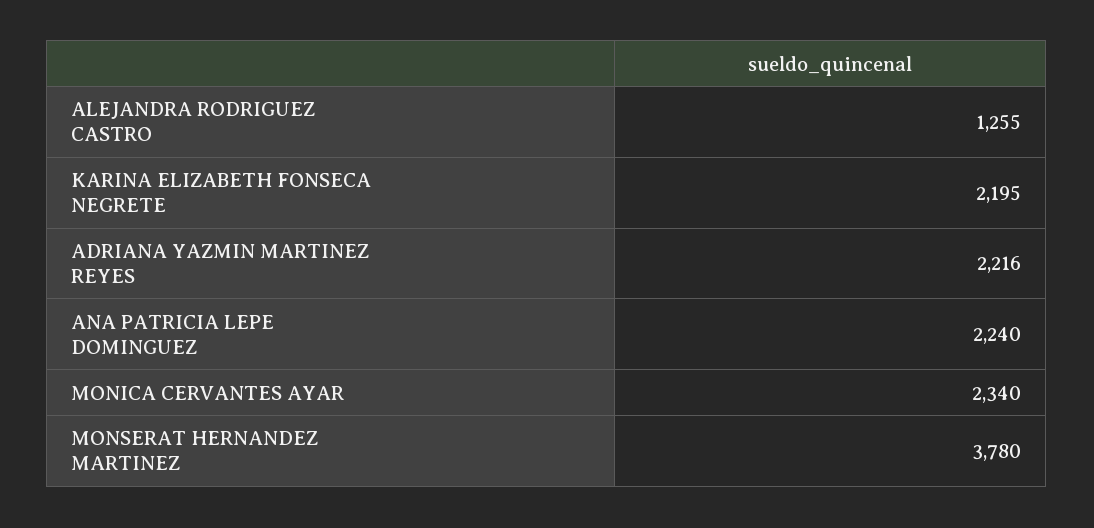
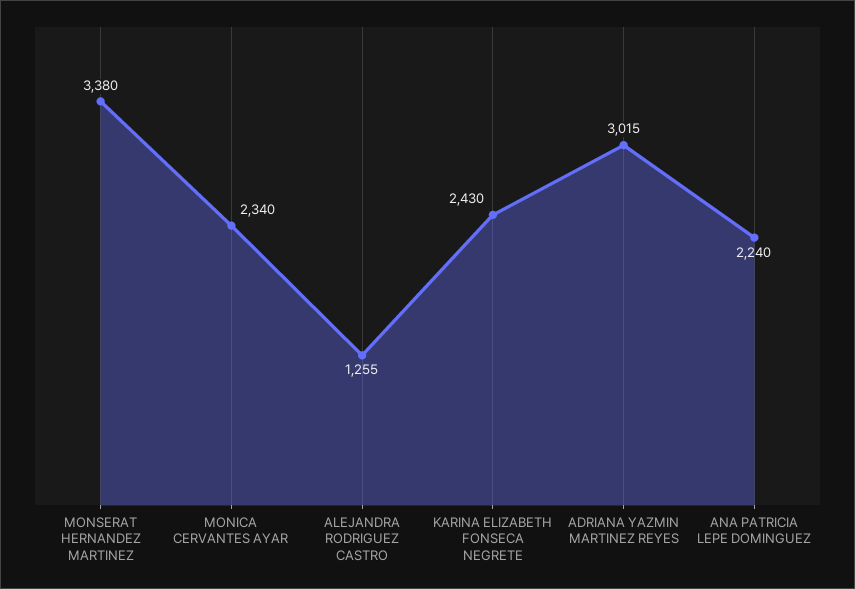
KARINA ELIZABETH FONSECA NEGRETE: 2195 -> 2430
ADRIANA YAZMIN MARTINEZ REYES: 2216 -> 3015
MONSERAT HERNANDEZ MARTINEZ: 3780 -> 3380

